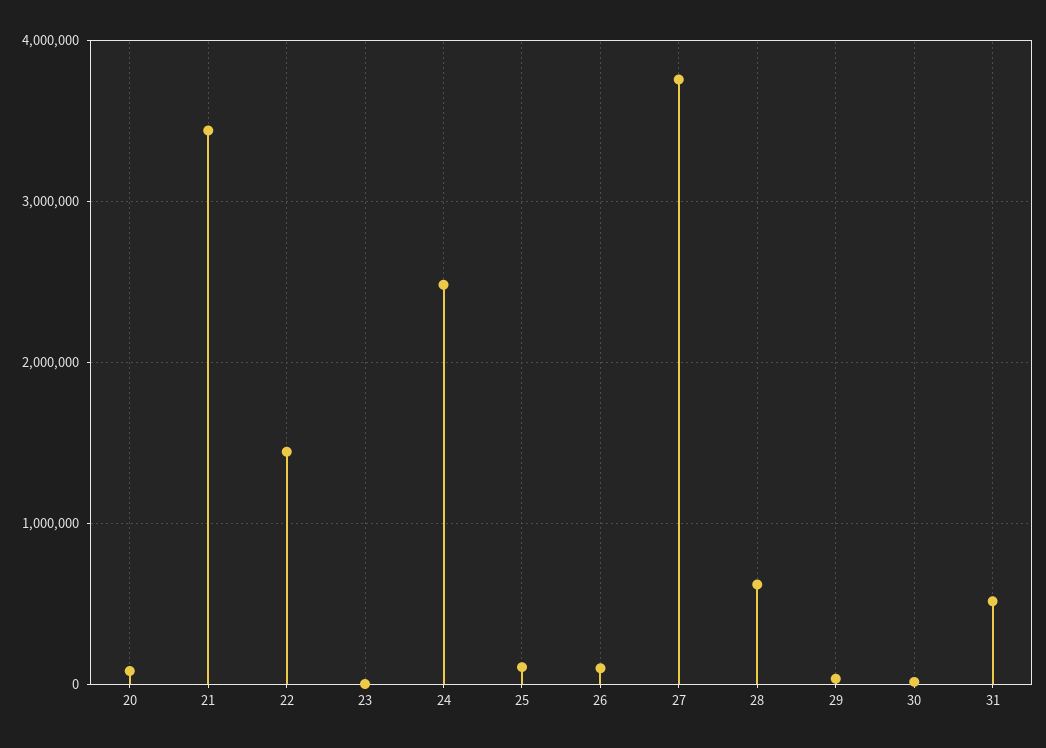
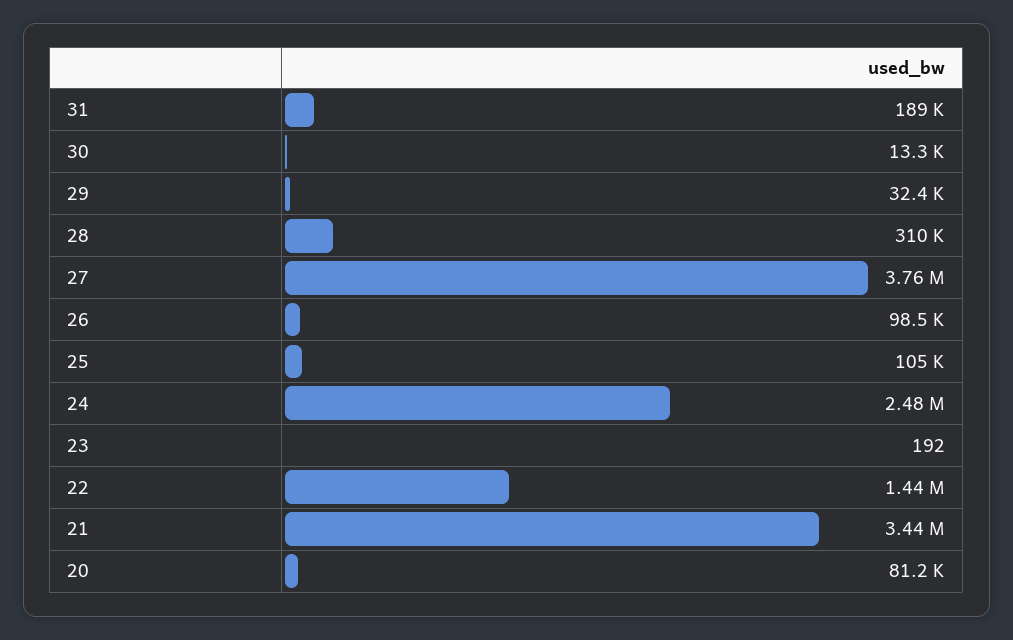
28: 600000 -> 310000
31: 500000 -> 189000

